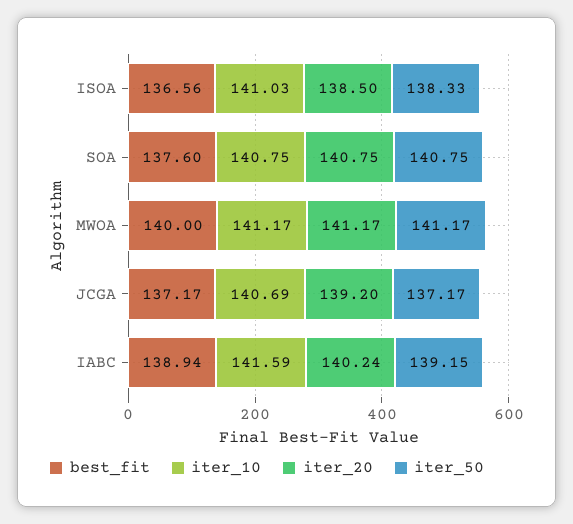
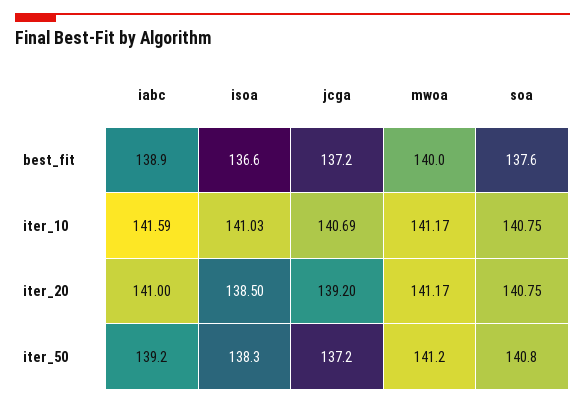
iter_20, IABC: 140.24 -> 141

